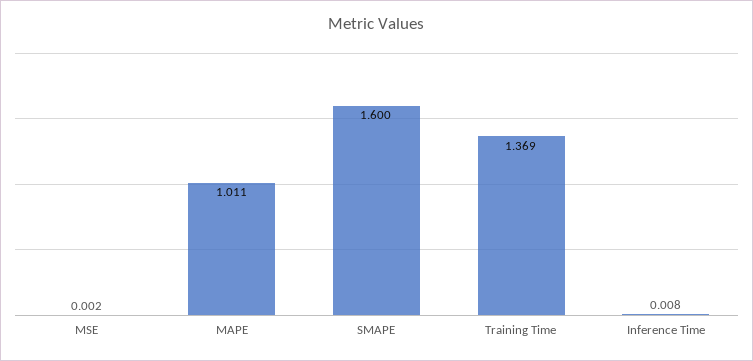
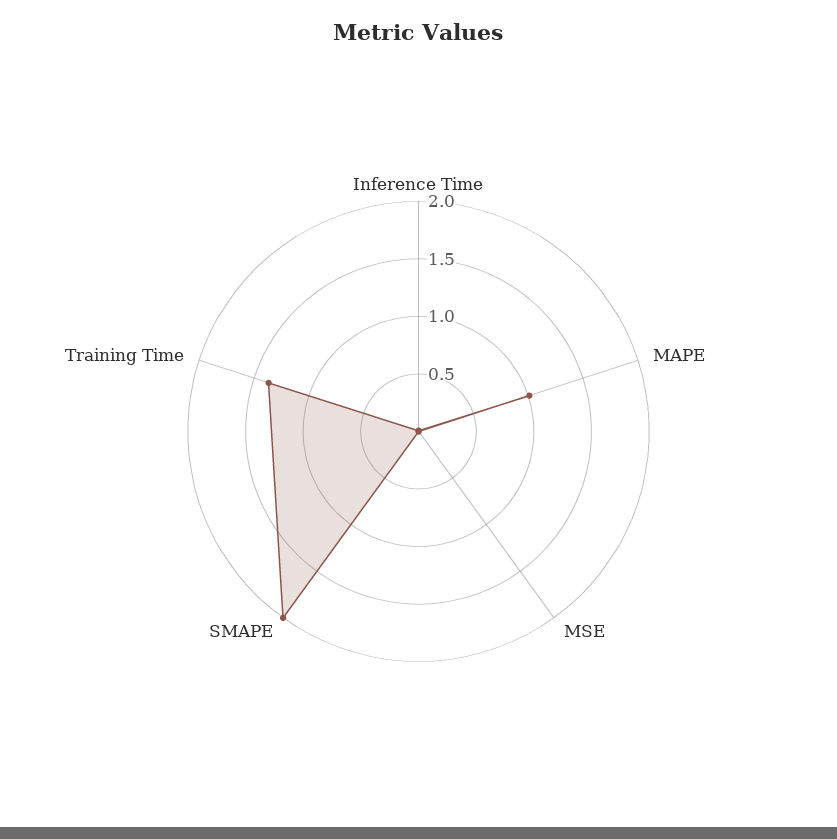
SMAPE: 1.6 -> 2

